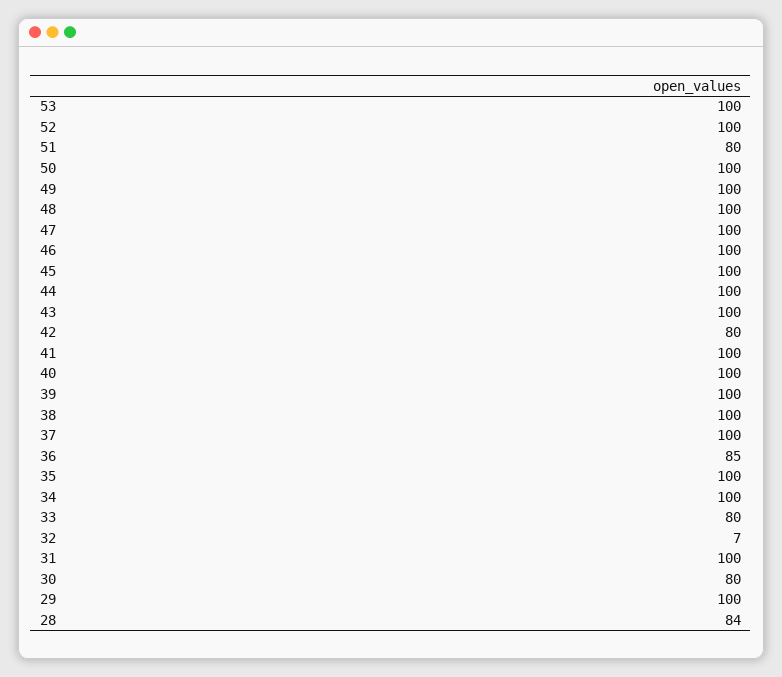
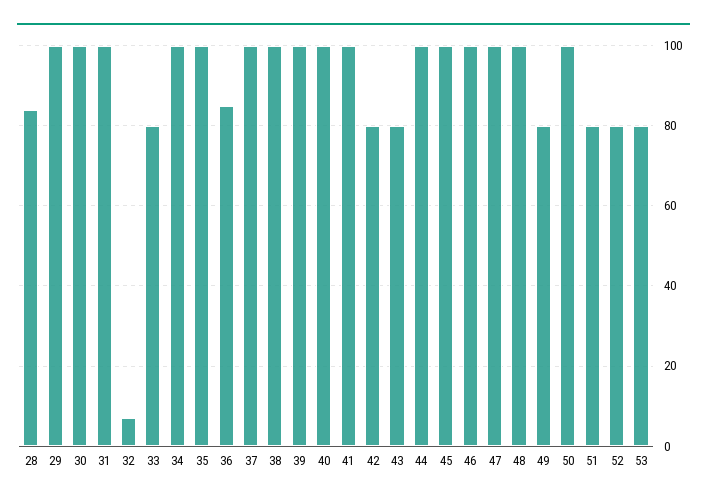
53: 100 -> 80
52: 100 -> 80
49: 100 -> 80
43: 100 -> 80
30: 80 -> 100

